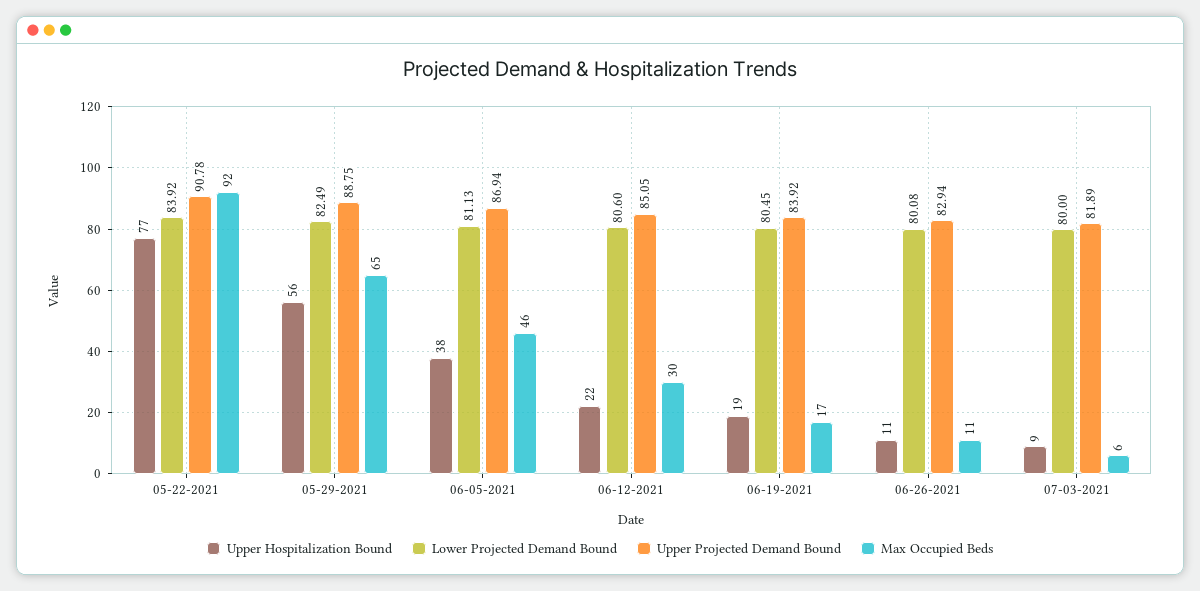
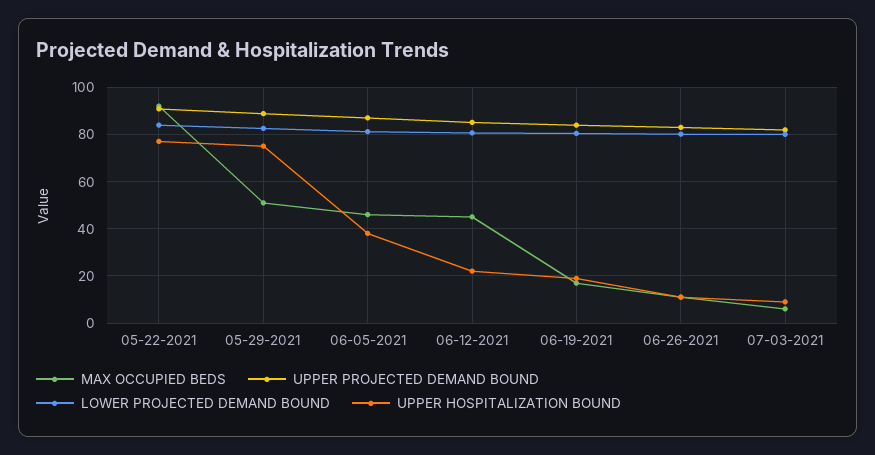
Upper Hospitalization Bound, 05-29-2021: 56 -> 75
Max Occupied Beds, 05-29-2021: 65 -> 50
Max Occupied Beds, 06-12-2021: 30 -> 45

